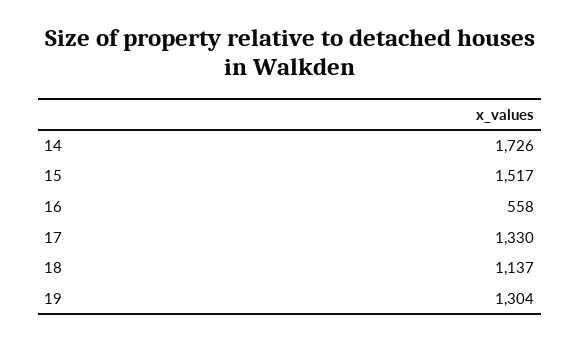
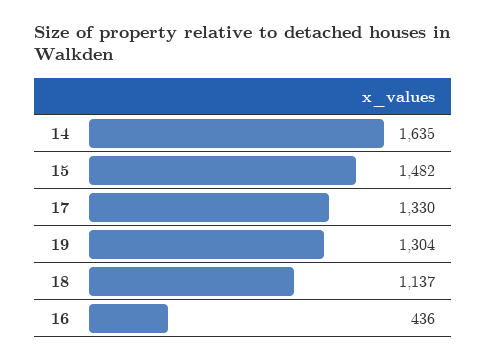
14: 1726 -> 1635
15: 1517 -> 1482
16: 558 -> 436

